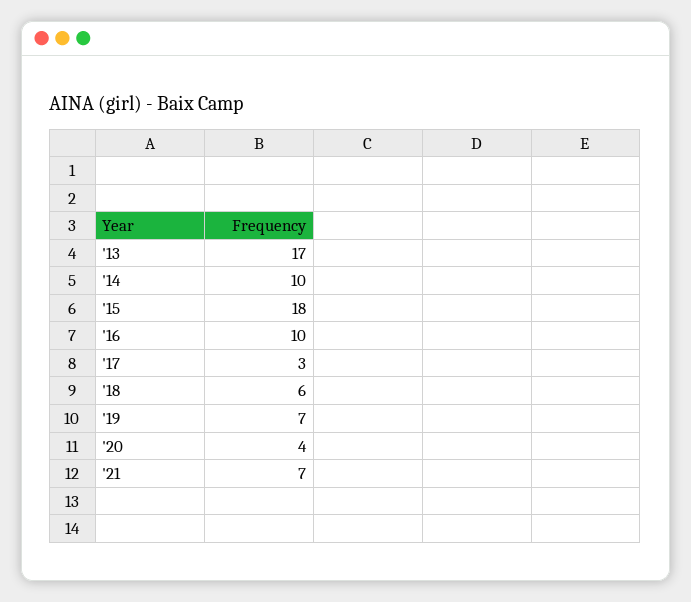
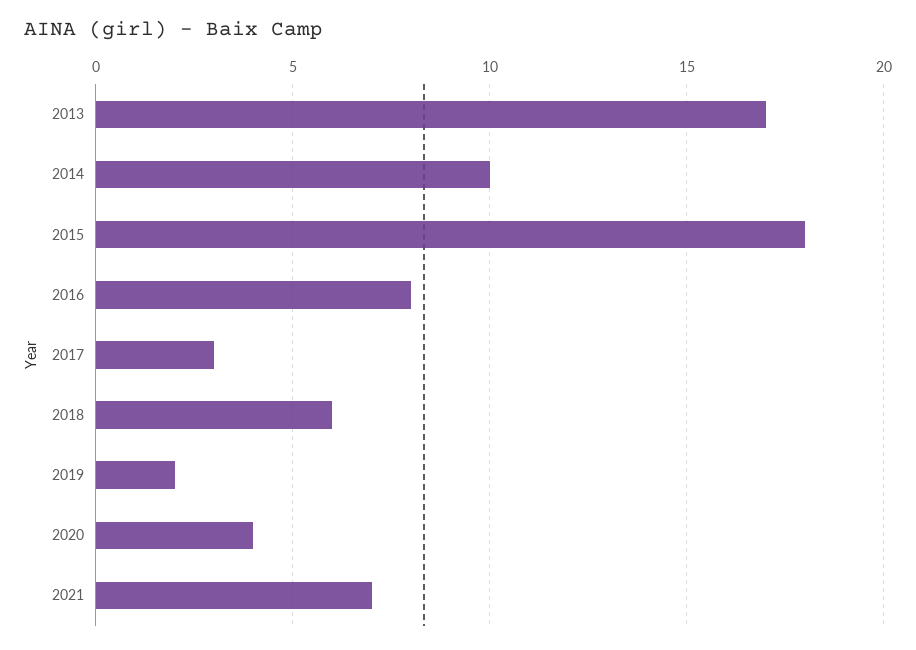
'16: 10 -> 8
'19: 7 -> 2

